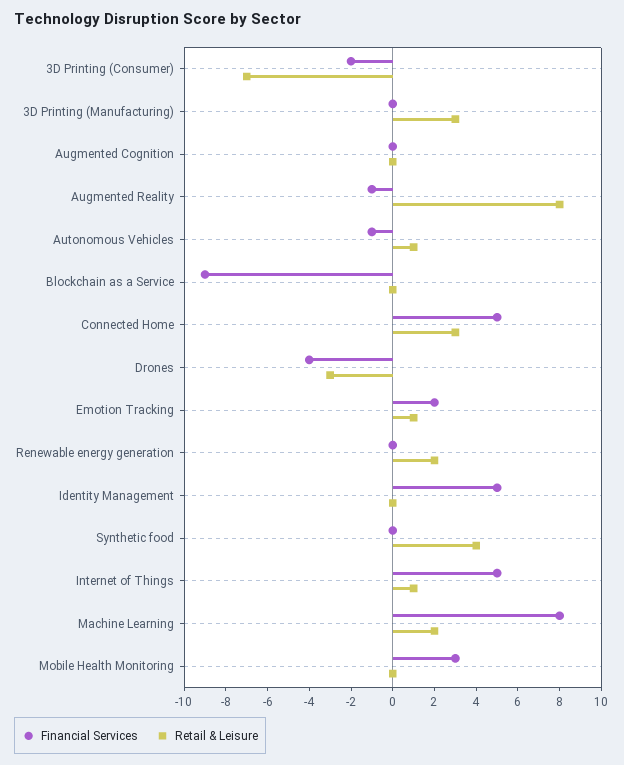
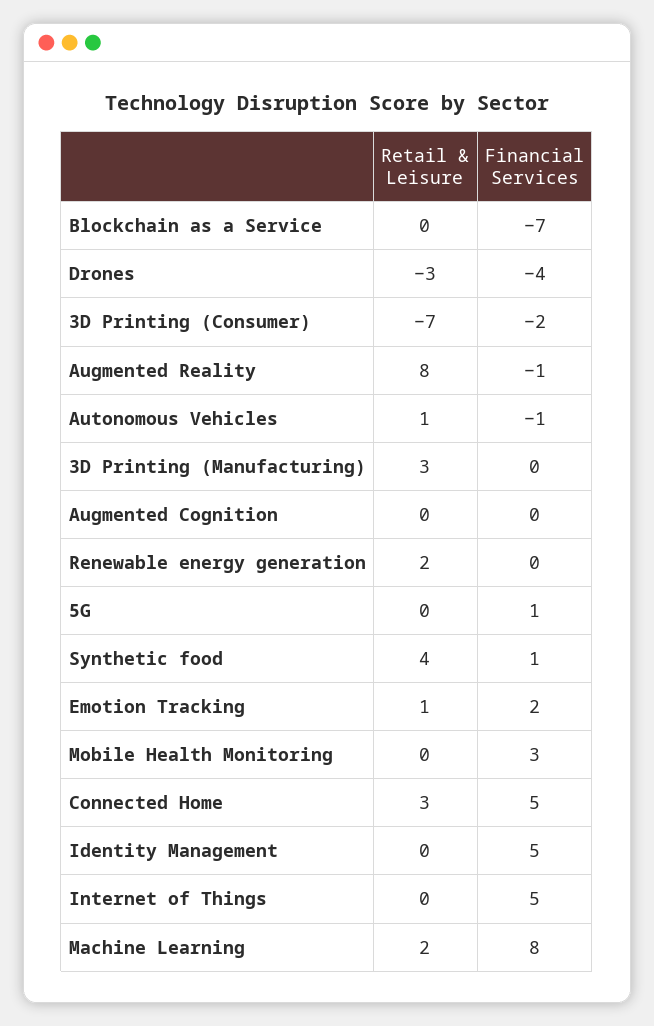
Financial Services, Blockchain as a Service: -9 -> -7
Financial Services, Synthetic food: 0 -> 1
Retail & Leisure, Internet of Things: 1 -> 0
Retail & Leisure, 5G: none -> 0
Financial Services, 5G: none -> 1

